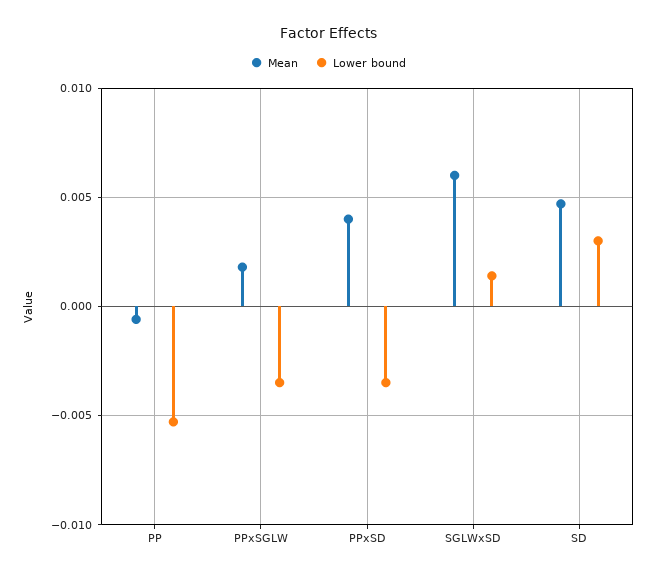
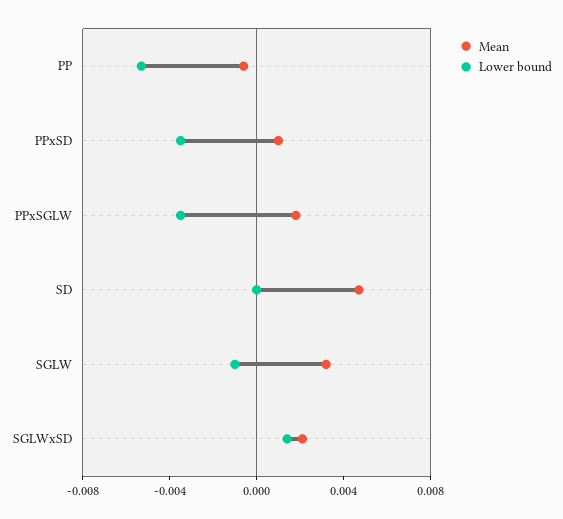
Mean, PPxSD: 0.004 -> 0.001
Mean, SGLWxSD: 0.006 -> 0.002
Lower bound, SD: 0.003 -> 0
Mean, SGLW: none -> 0.003
Lower bound, SGLW: none -> -0.001

